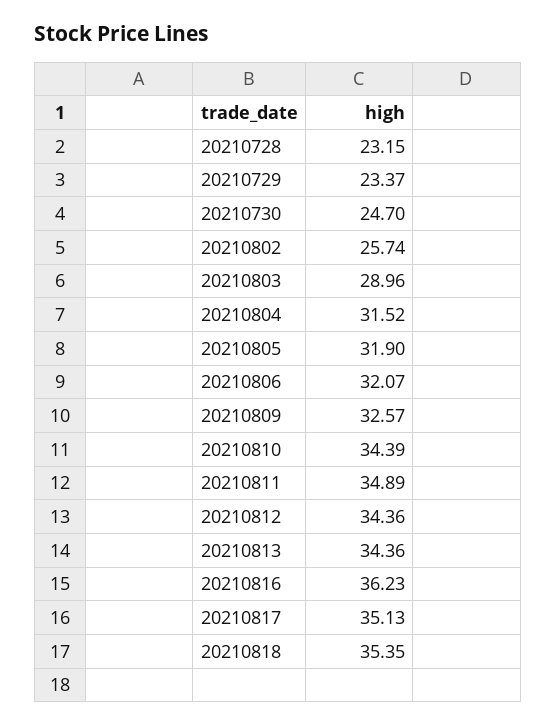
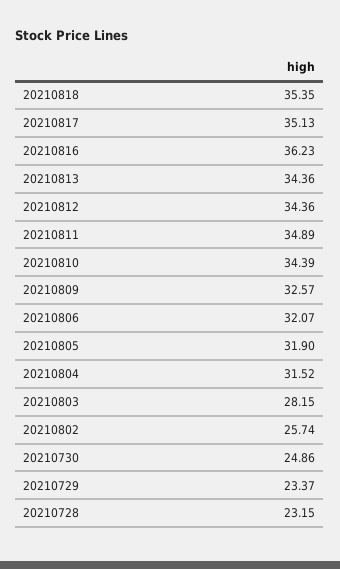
20210730: 24.7 -> 24.86
20210803: 28.96 -> 28.15

